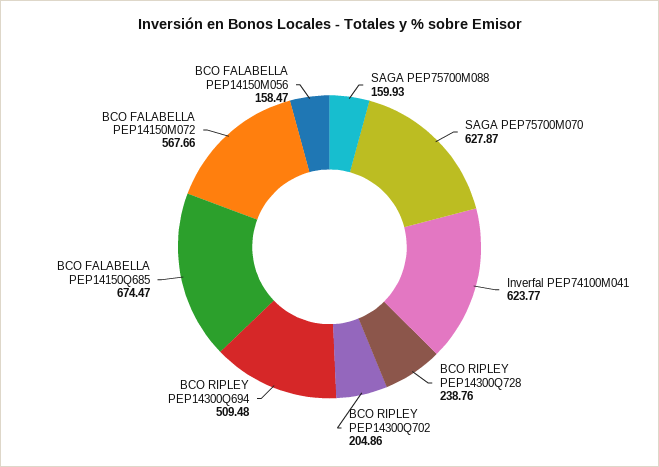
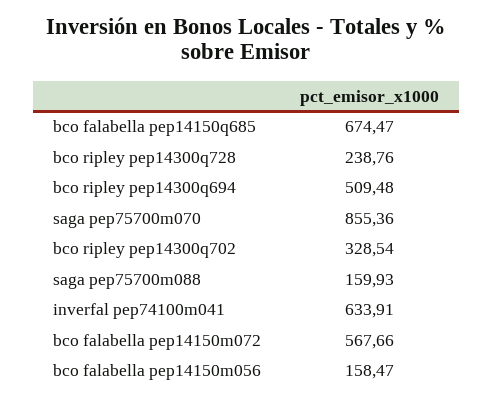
SAGA PEP75700M070: 627.87 -> 855.36
Inverfal PEP74100M041: 623.77 -> 633.91
BCO RIPLEY PEP14300Q702: 204.86 -> 328.54

